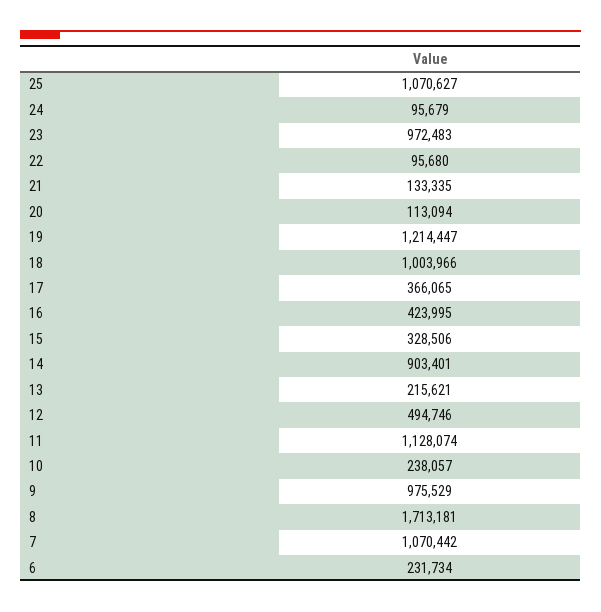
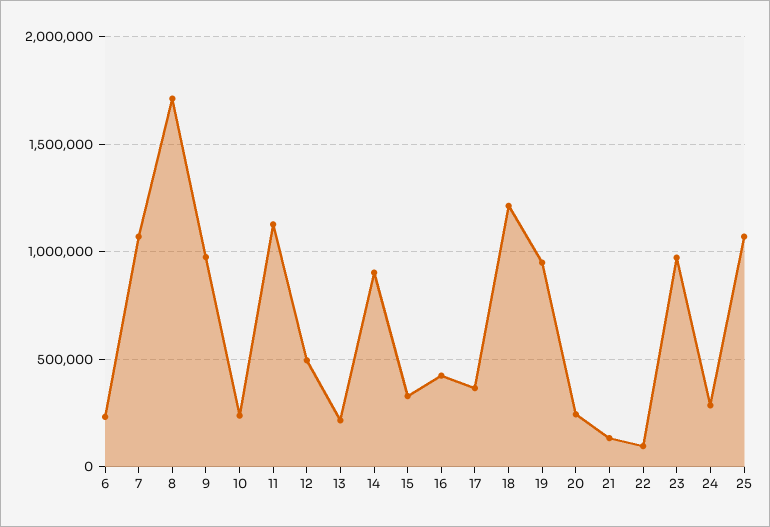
24: 95679 -> 300000
20: 113094 -> 250000
19: 1214447 -> 950000
18: 1003966 -> 1200000

